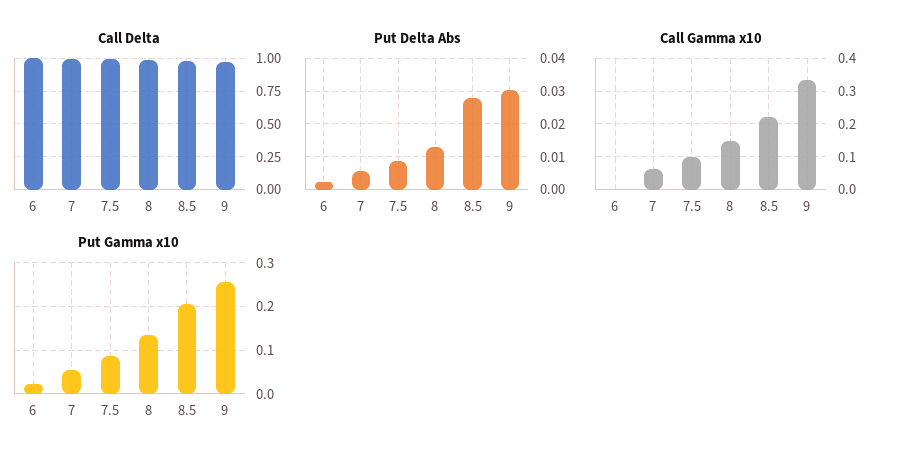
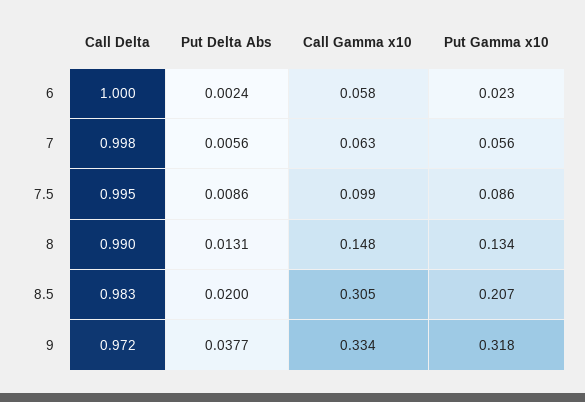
Put Delta Abs, 8.5: 0.028 -> 0.02
Put Delta Abs, 9: 0.03 -> 0.0377
Call Gamma x10, 6: 0 -> 0.058
Call Gamma x10, 8.5: 0.22 -> 0.305
Put Gamma x10, 9: 0.26 -> 0.318

